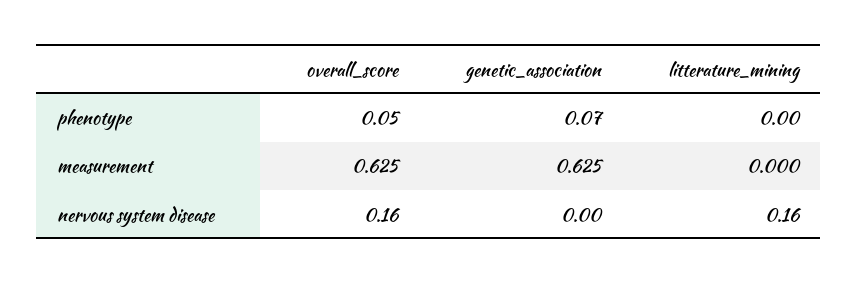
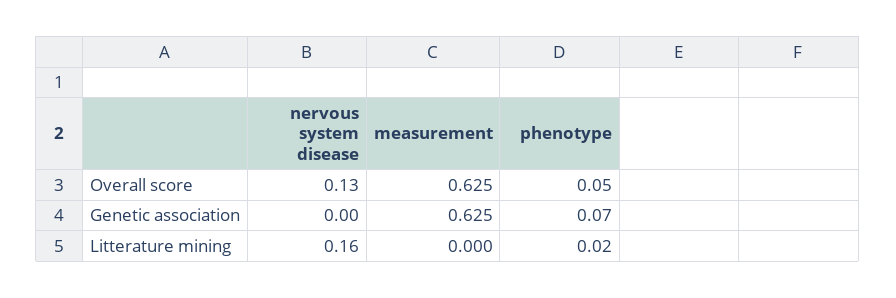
litterature_mining, phenotype: 0 -> 0.02
overall_score, nervous system disease: 0.16 -> 0.13

